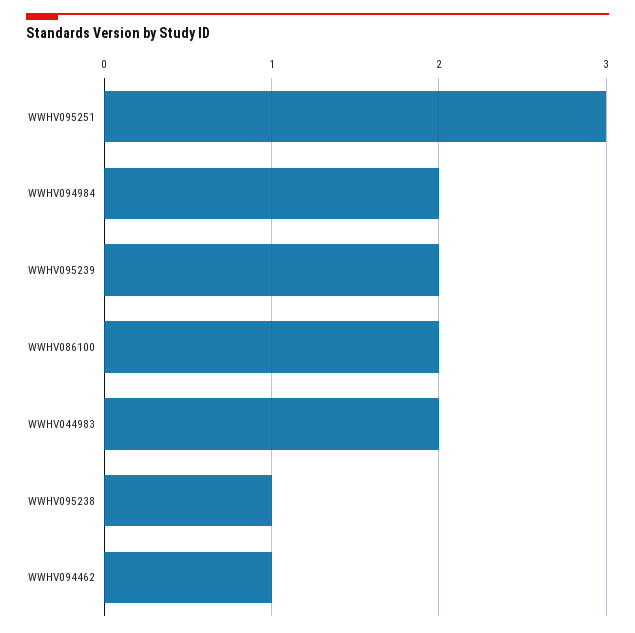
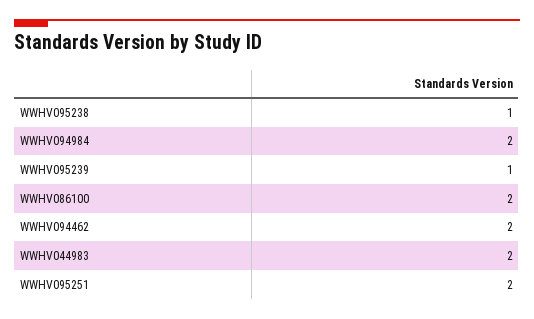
WWHV095251: 3 -> 2
WWHV095239: 2 -> 1
WWHV094462: 1 -> 2

